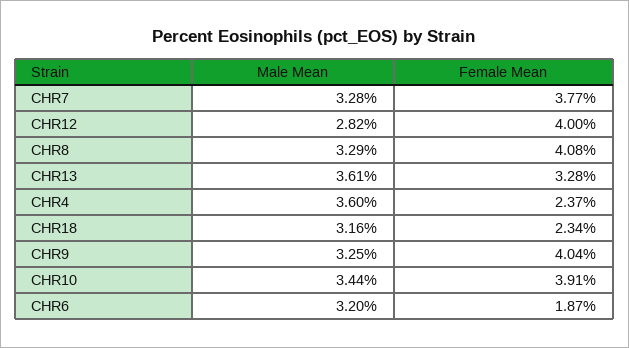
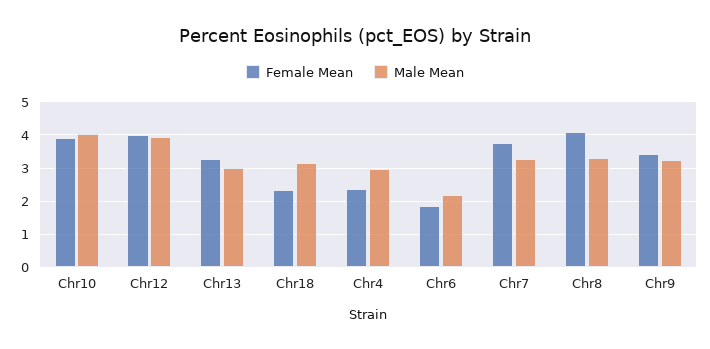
Male Mean, CHR12: 2.82 -> 4
Male Mean, CHR13: 3.61 -> 3
Male Mean, CHR4: 3.6 -> 3
Female Mean, CHR9: 4.04 -> 3.4
Male Mean, CHR10: 3.44 -> 4
Male Mean, CHR6: 3.2 -> 2.2

